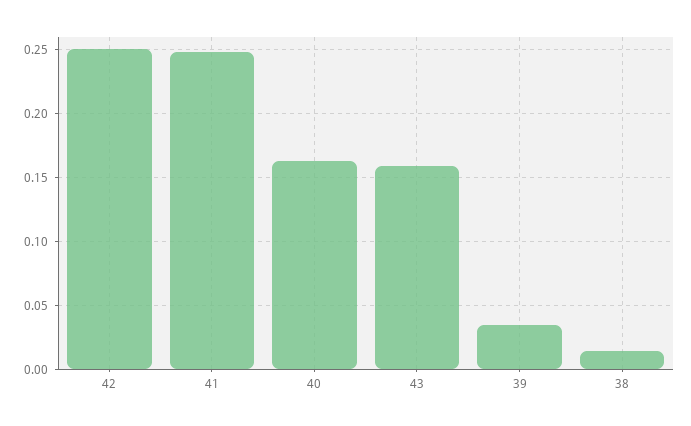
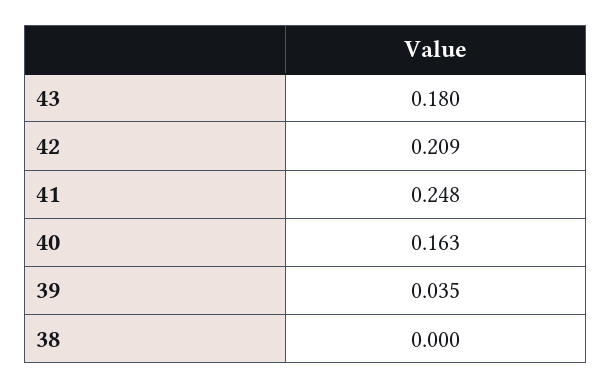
42: 0.25 -> 0.209
43: 0.16 -> 0.18
38: 0.015 -> 0

